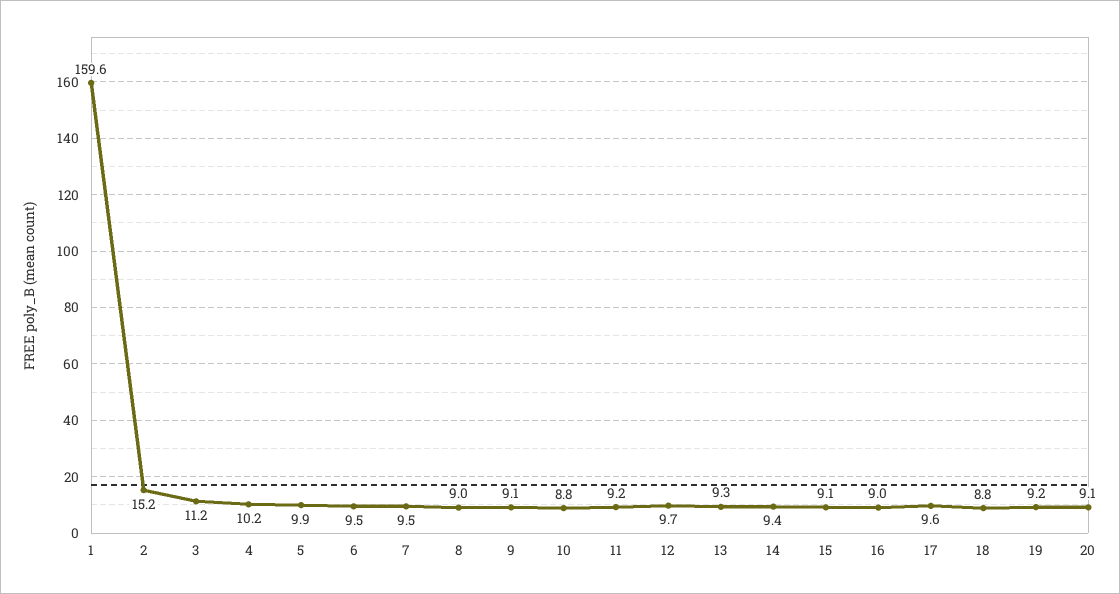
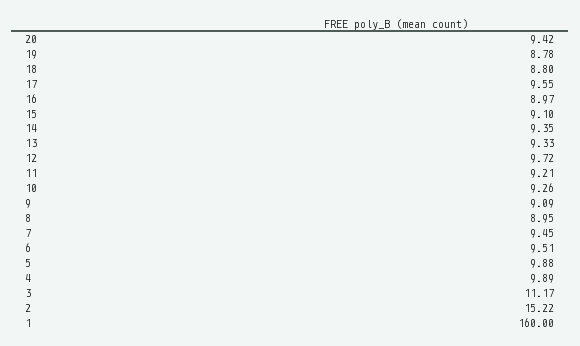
1: 159.6 -> 160
4: 10.2 -> 9.89
10: 8.8 -> 9.26
19: 9.2 -> 8.78
20: 9.1 -> 9.42

